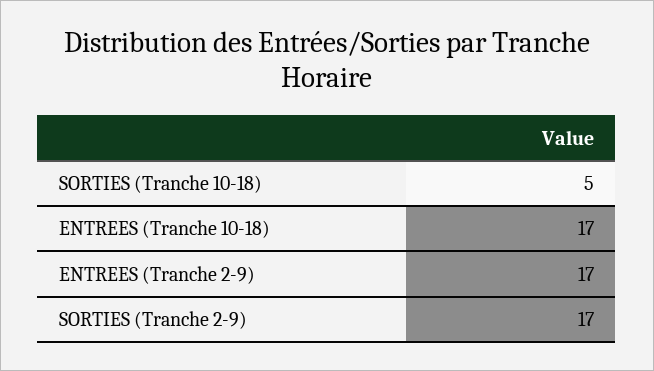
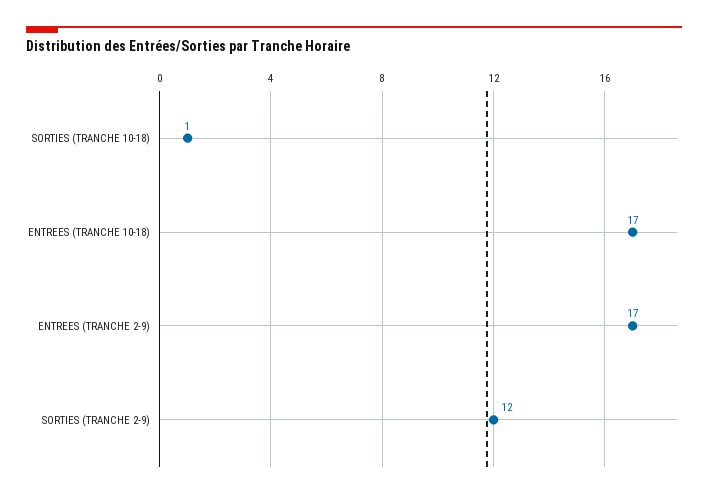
SORTIES (Tranche 10-18): 5 -> 1
SORTIES (Tranche 2-9): 17 -> 12

